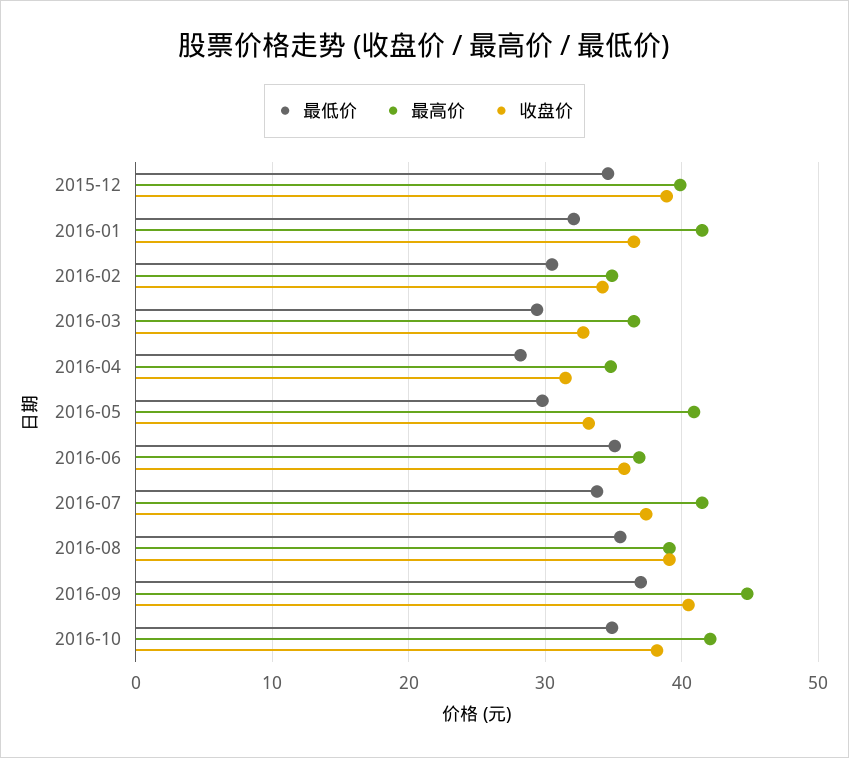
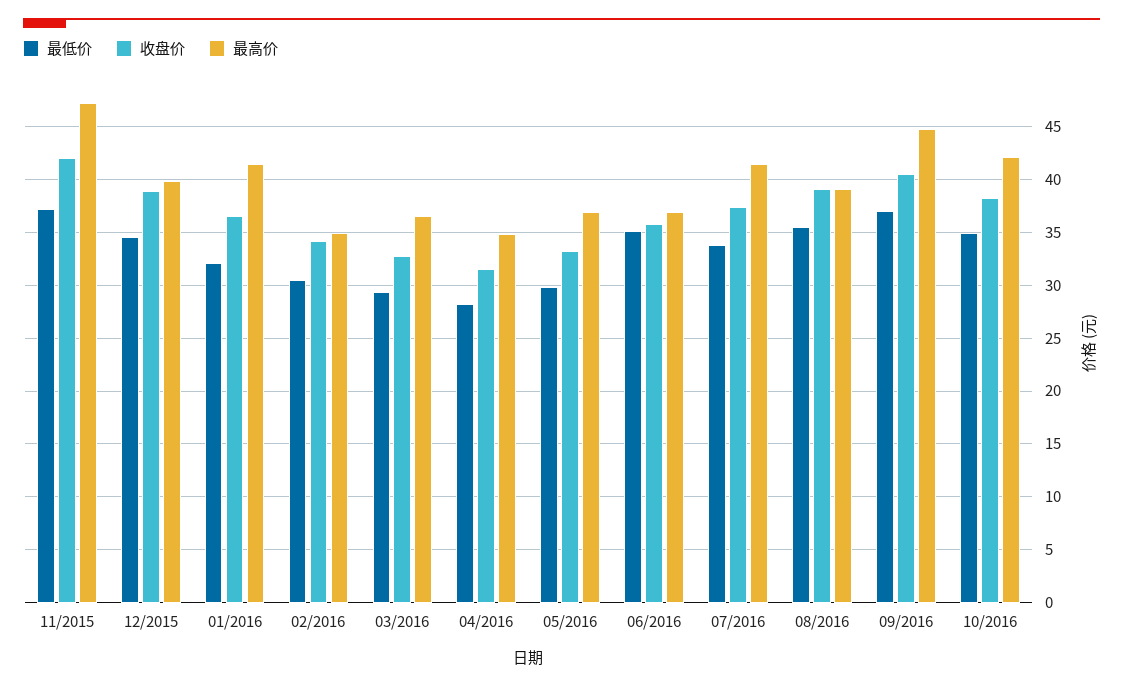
最高价, 2016-05: 41 -> 37
最低价, 11/2015: none -> 37
收盘价, 11/2015: none -> 42
最高价, 11/2015: none -> 47

